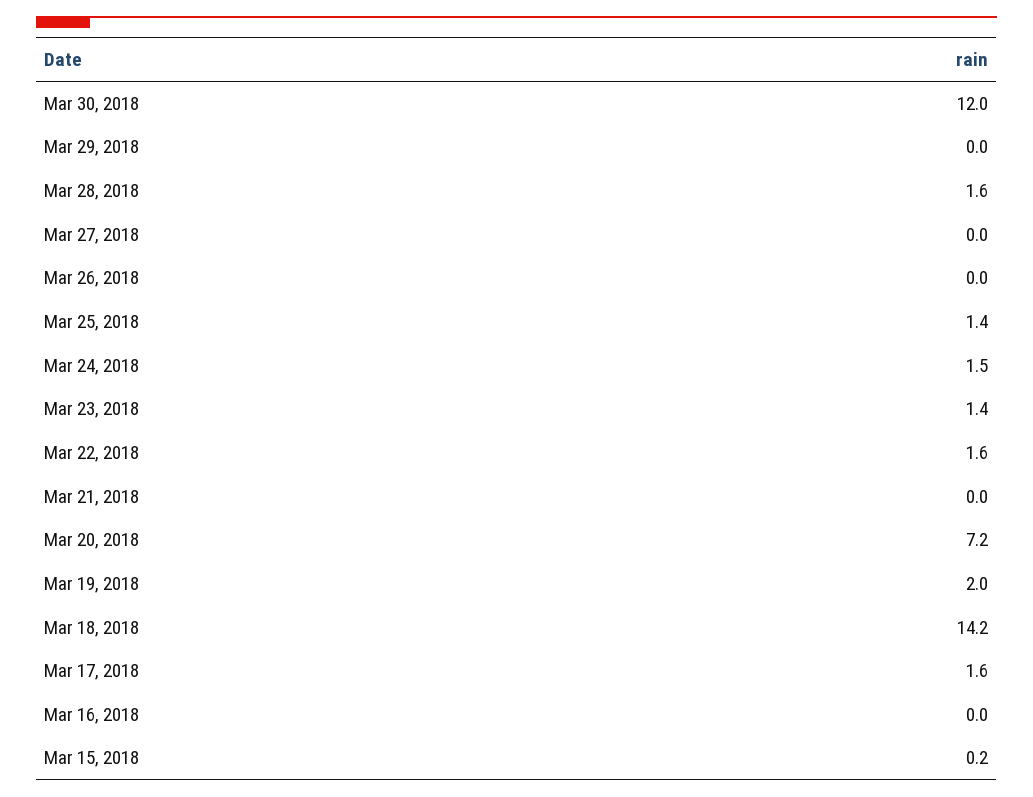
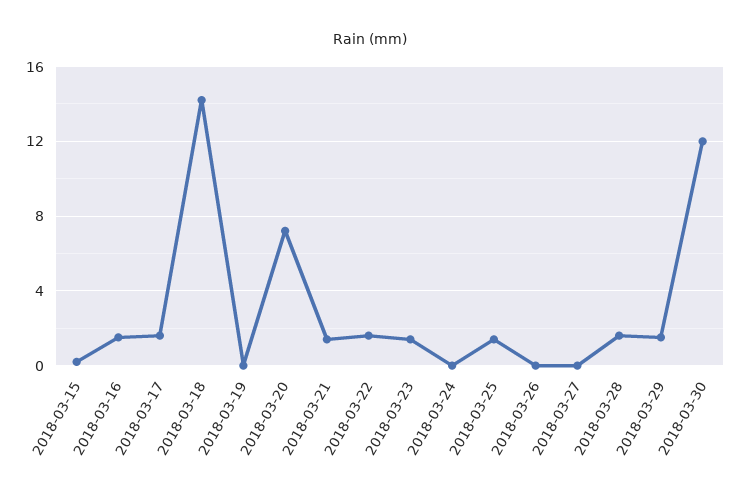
Mar 29, 2018: 0 -> 1.5
Mar 24, 2018: 1.5 -> 0
Mar 21, 2018: 0 -> 1.5
Mar 19, 2018: 2 -> 0
Mar 16, 2018: 0 -> 1.5

